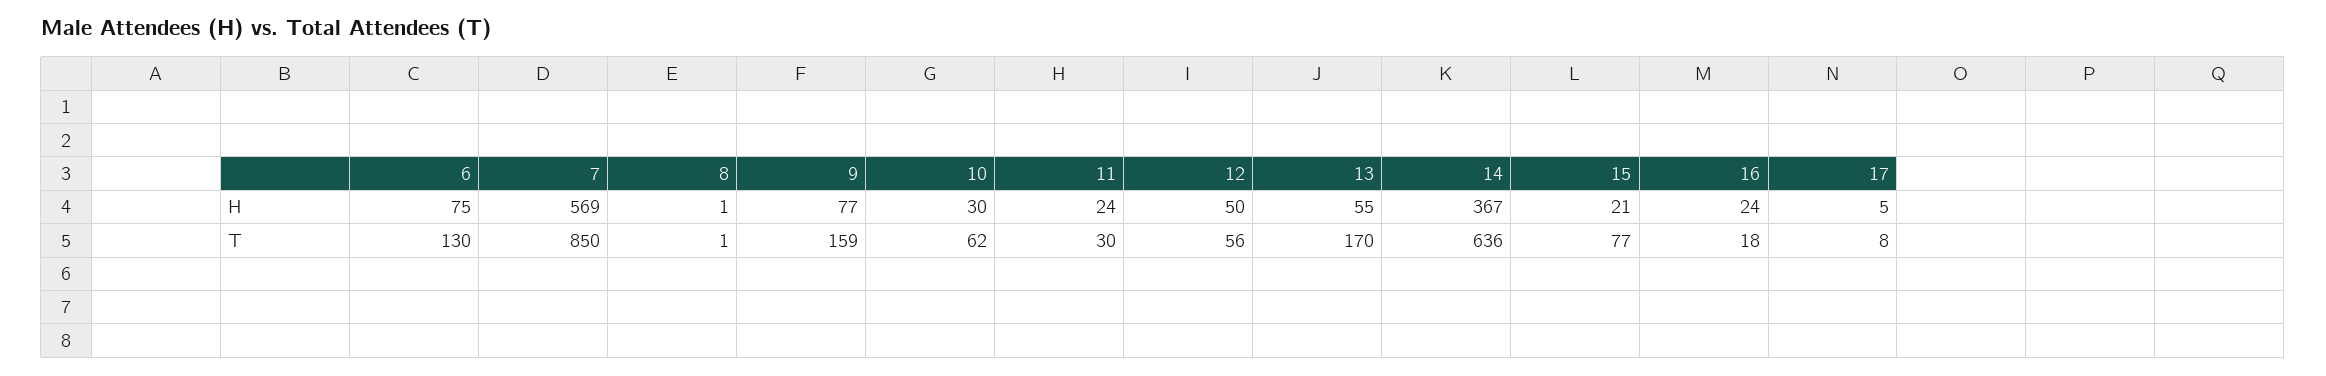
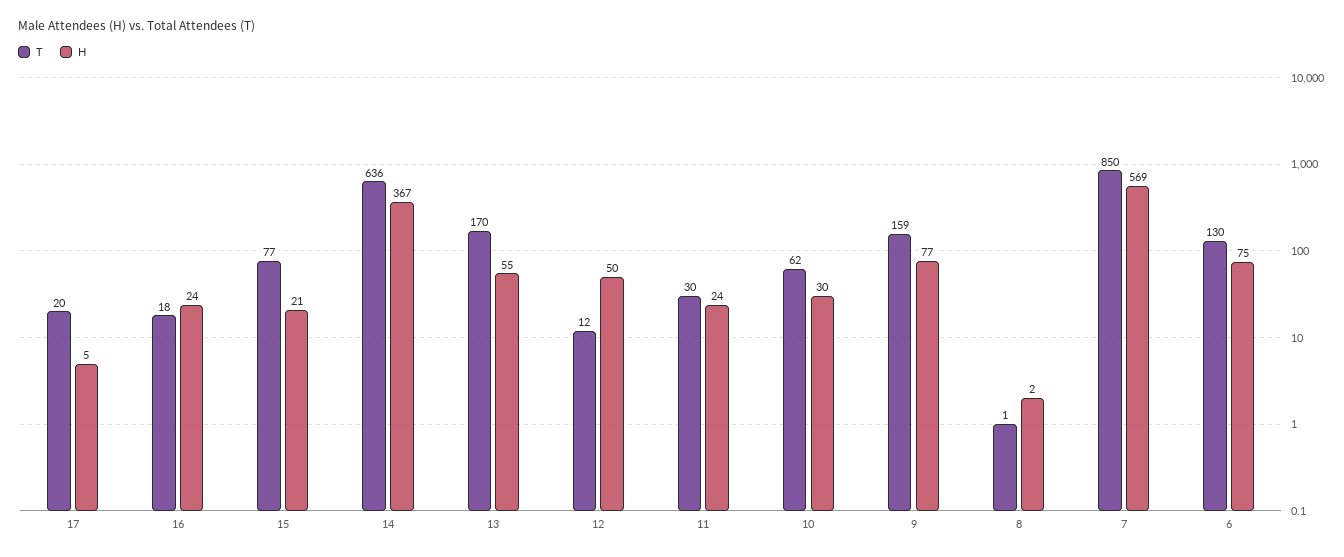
H, 8: 1 -> 2
T, 12: 56 -> 12
T, 17: 8 -> 20

